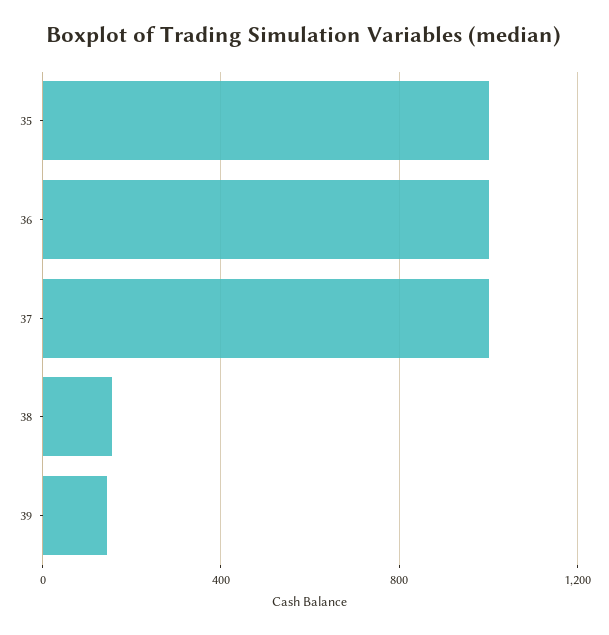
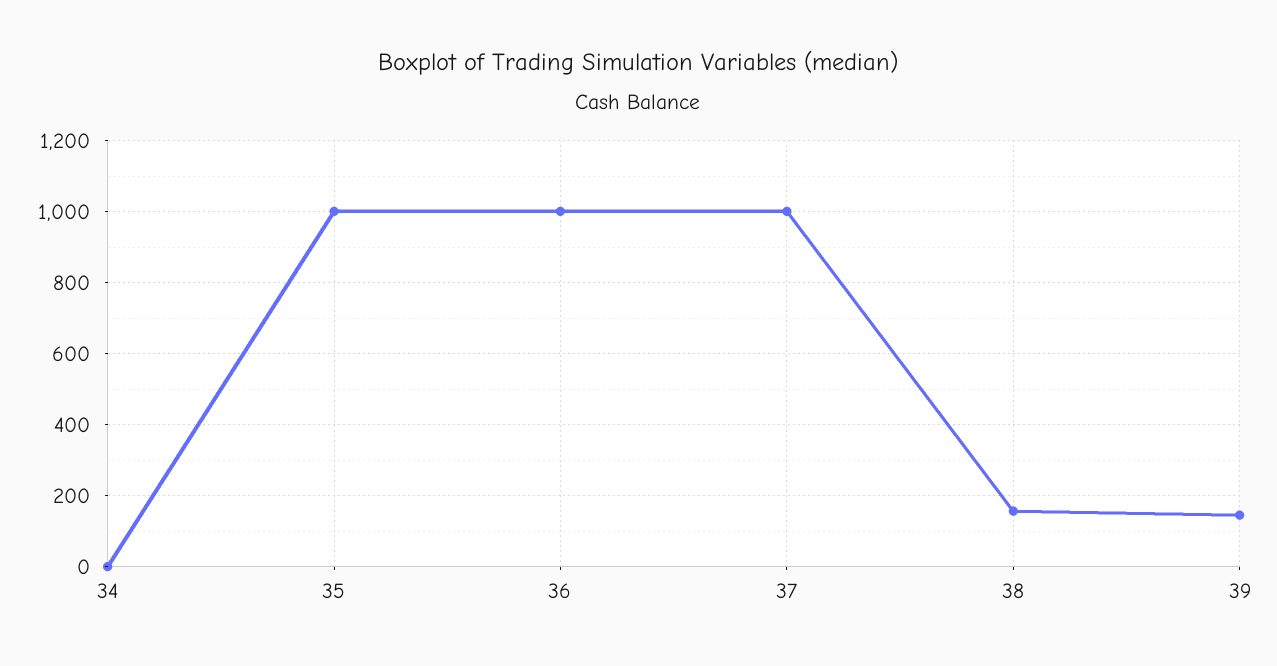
34: none -> 0

